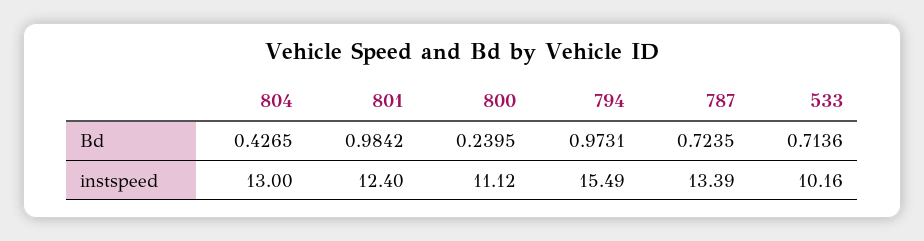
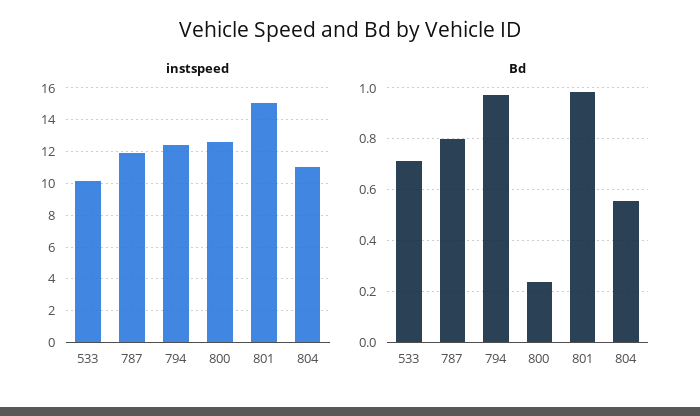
Bd, 804: 0.4265 -> 0.55
Bd, 787: 0.7235 -> 0.8
instspeed, 804: 13 -> 11
instspeed, 801: 12.4 -> 15
instspeed, 800: 11.12 -> 12.5
instspeed, 794: 15.49 -> 12.5
instspeed, 787: 13.39 -> 12

